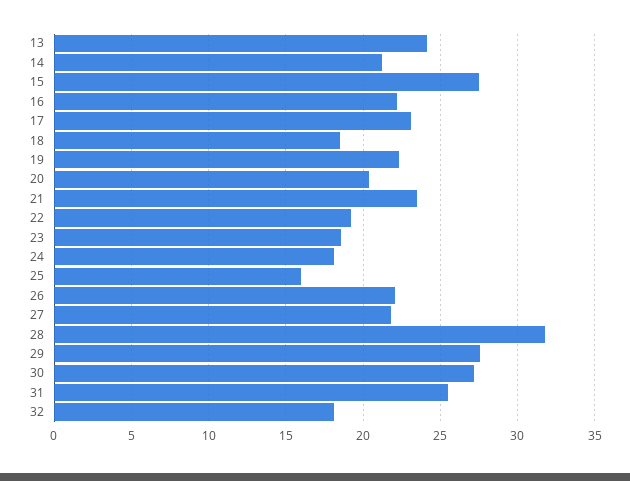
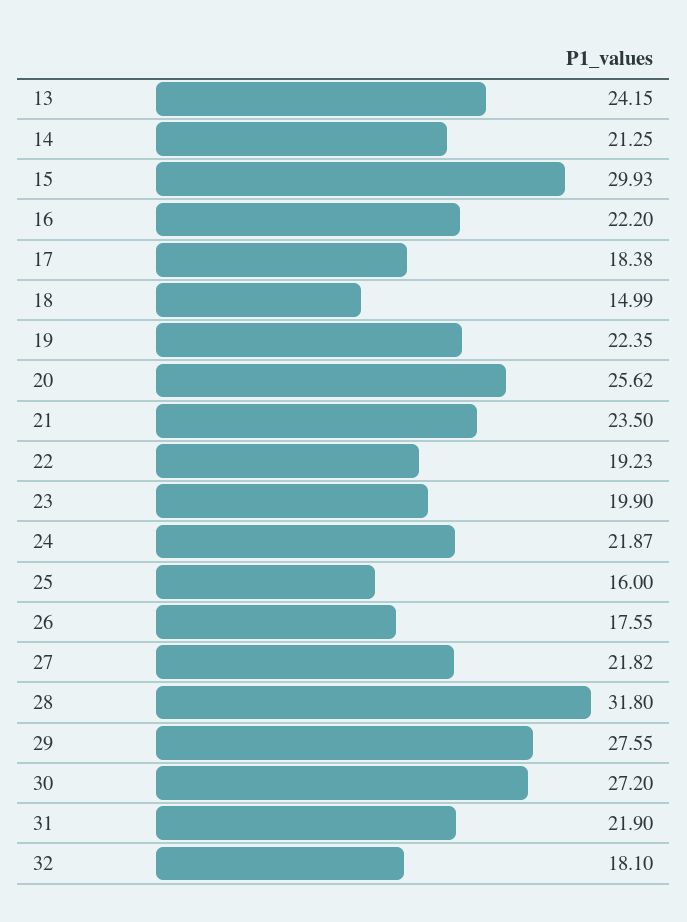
15: 27.5 -> 29.93
17: 23 -> 18.38
18: 18.5 -> 14.99
20: 20.5 -> 25.62
23: 18.5 -> 19.9
24: 18 -> 21.87
26: 22 -> 17.55
31: 25.5 -> 21.9

